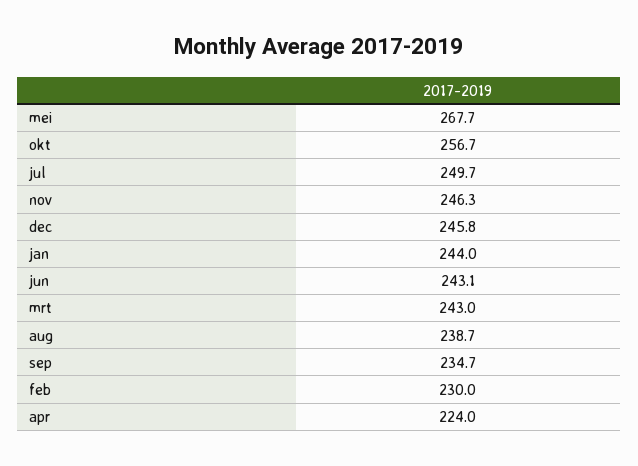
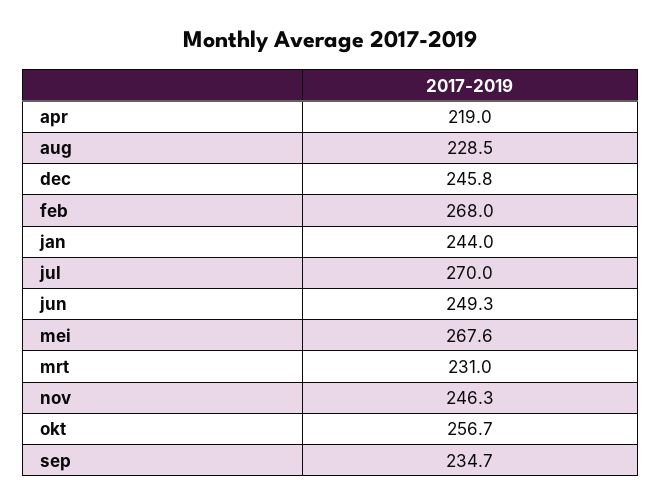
mei: 267.7 -> 267.6
jul: 249.7 -> 270
jun: 243.1 -> 249.3
mrt: 243 -> 231
aug: 238.7 -> 228.5
feb: 230 -> 268
apr: 224 -> 219

